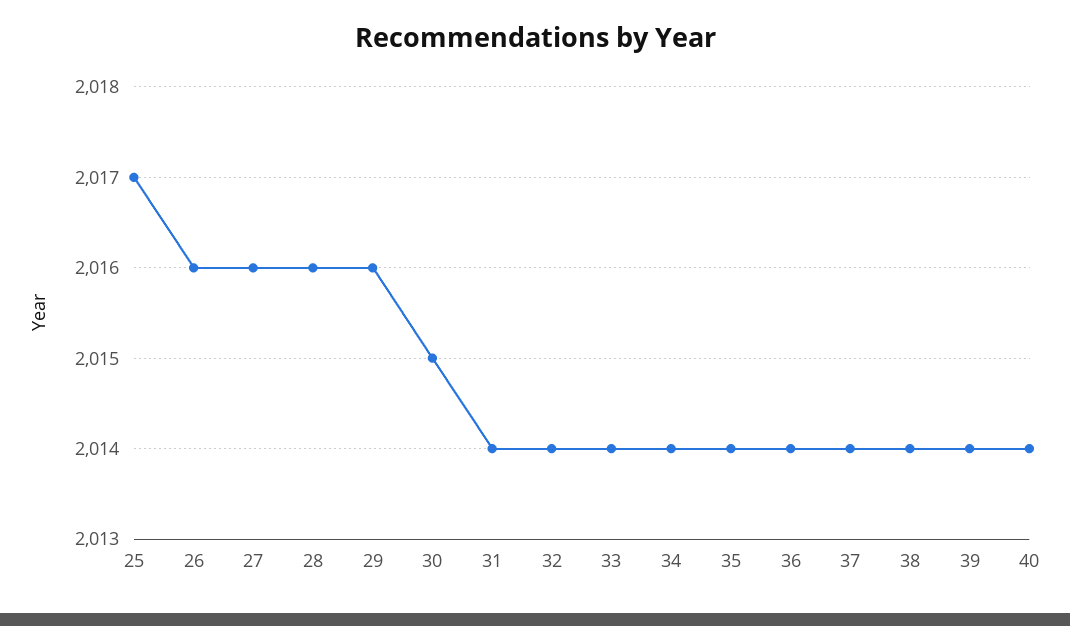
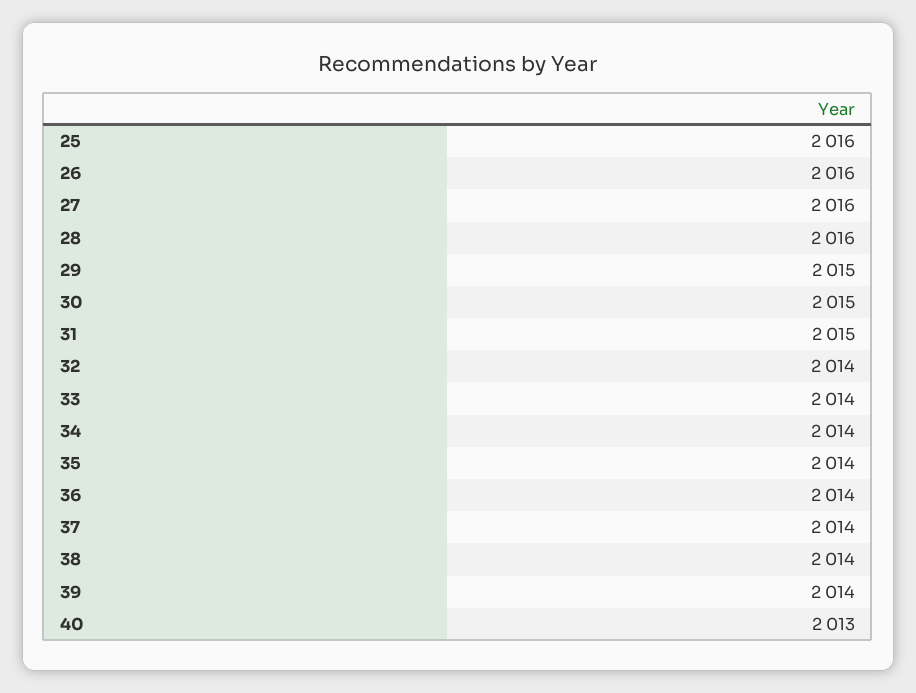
25: 2017 -> 2016
29: 2016 -> 2015
31: 2014 -> 2015
40: 2014 -> 2013

